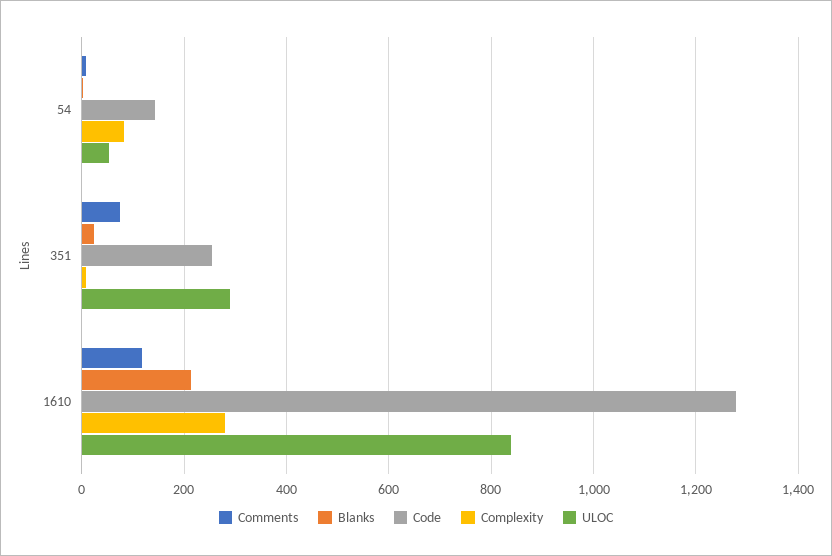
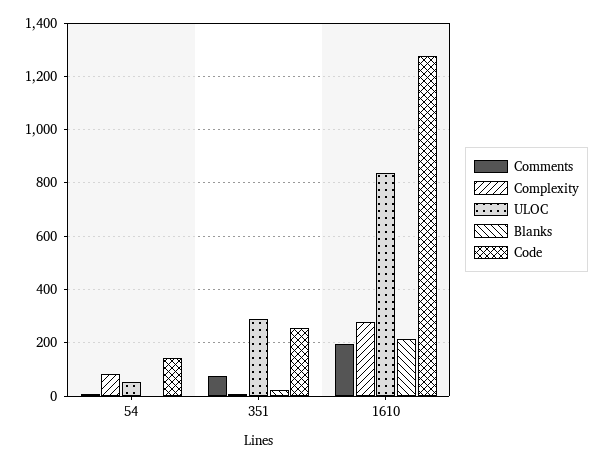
Comments, 1610: 120 -> 200

